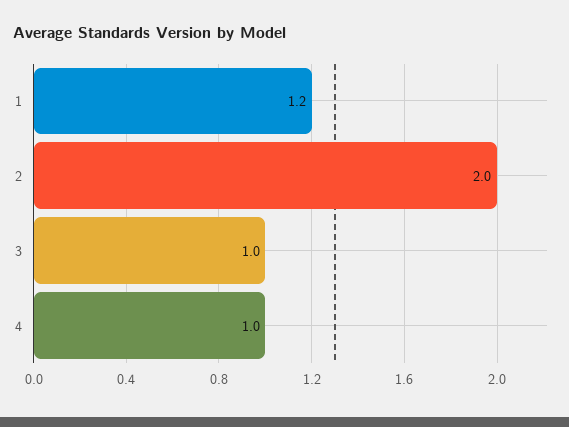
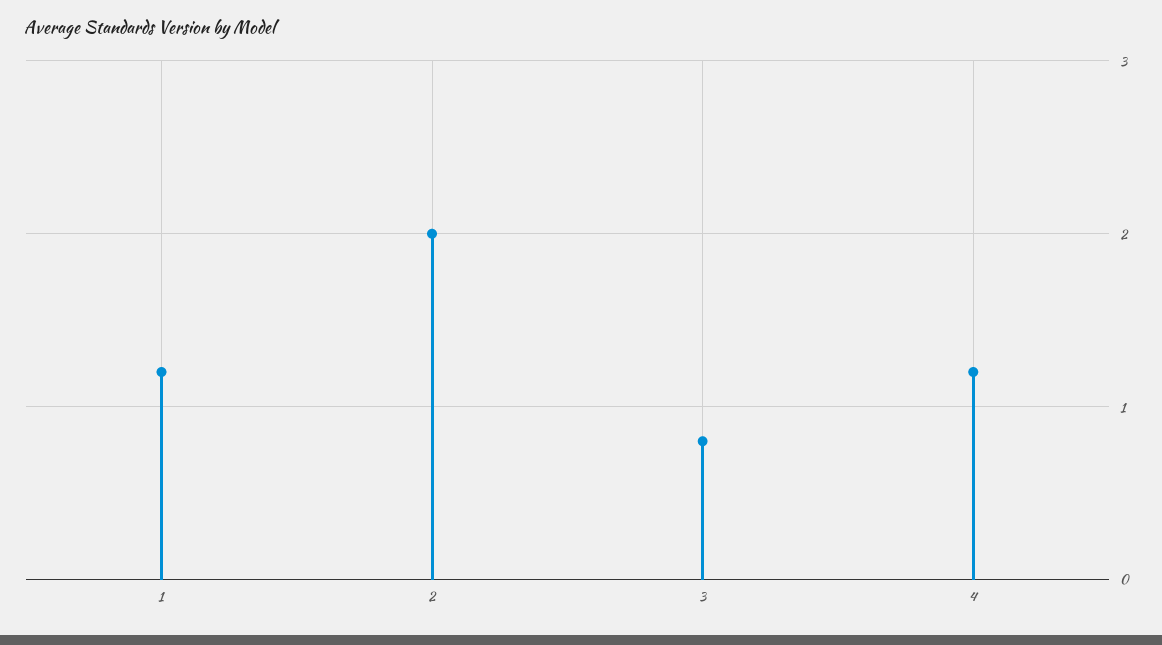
3: 1 -> 0.8
4: 1 -> 1.2

